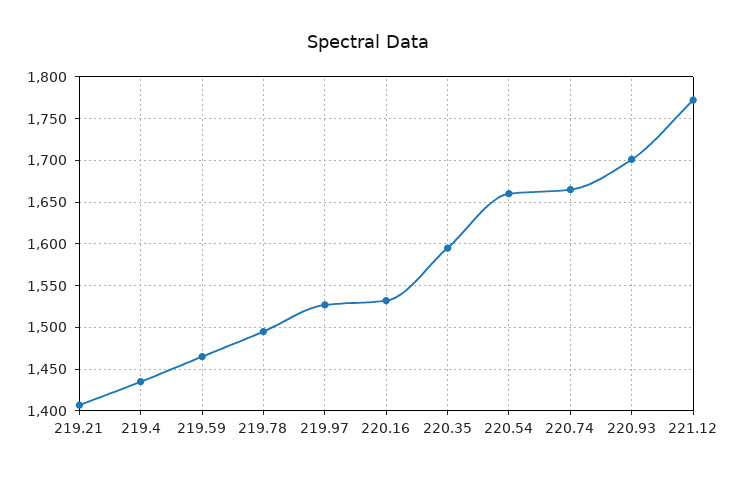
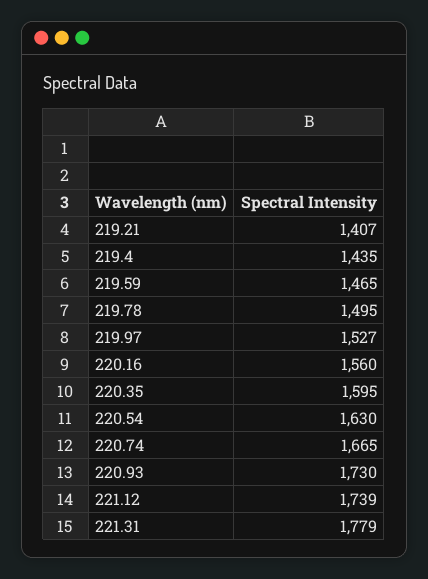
220.16: 1530 -> 1560
220.54: 1660 -> 1630
220.93: 1700 -> 1730
221.12: 1770 -> 1739
221.31: none -> 1779

